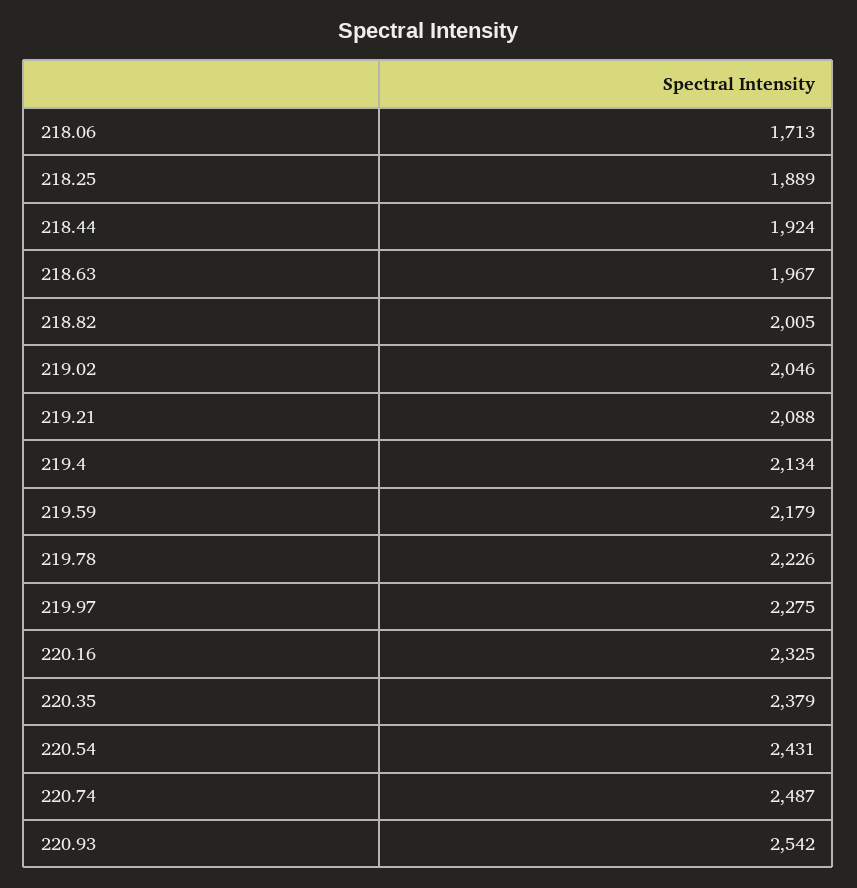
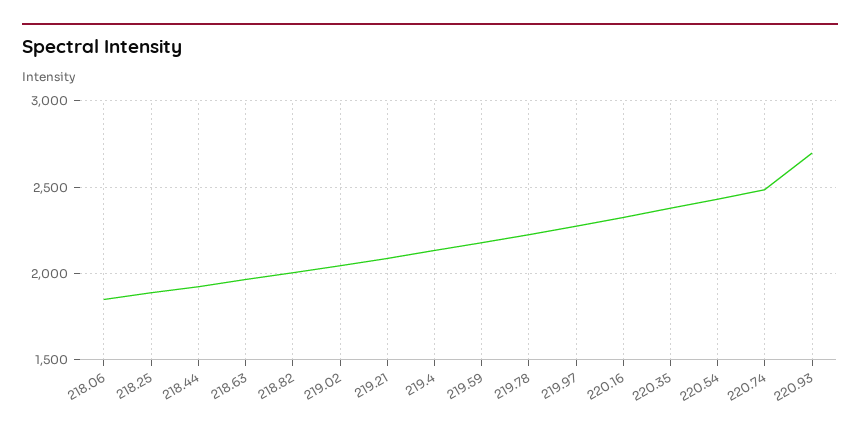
218.06: 1713 -> 1850
220.93: 2542 -> 2700

